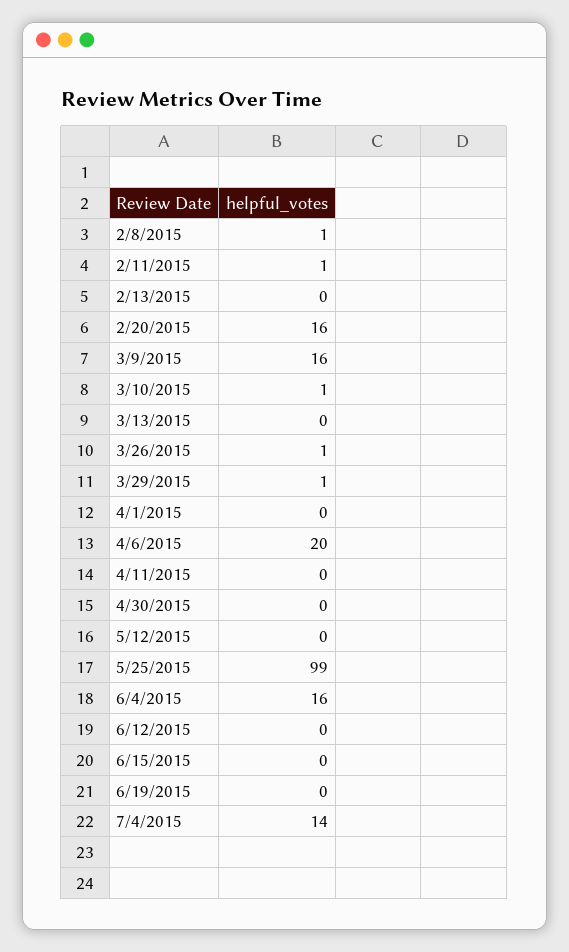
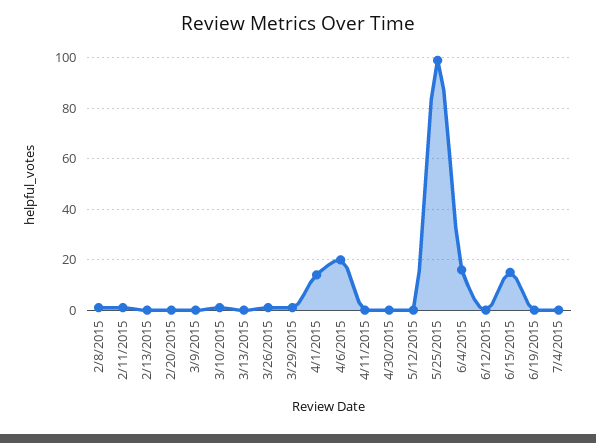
2/20/2015: 16 -> 0
3/9/2015: 16 -> 0
4/1/2015: 0 -> 15
6/15/2015: 0 -> 15
7/4/2015: 14 -> 0

